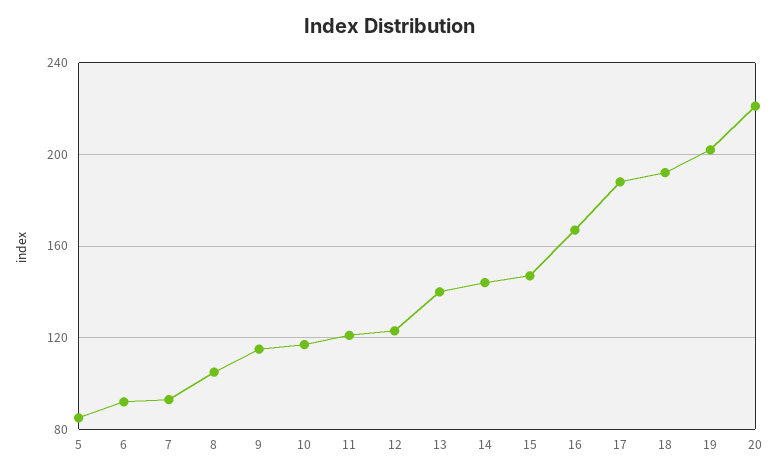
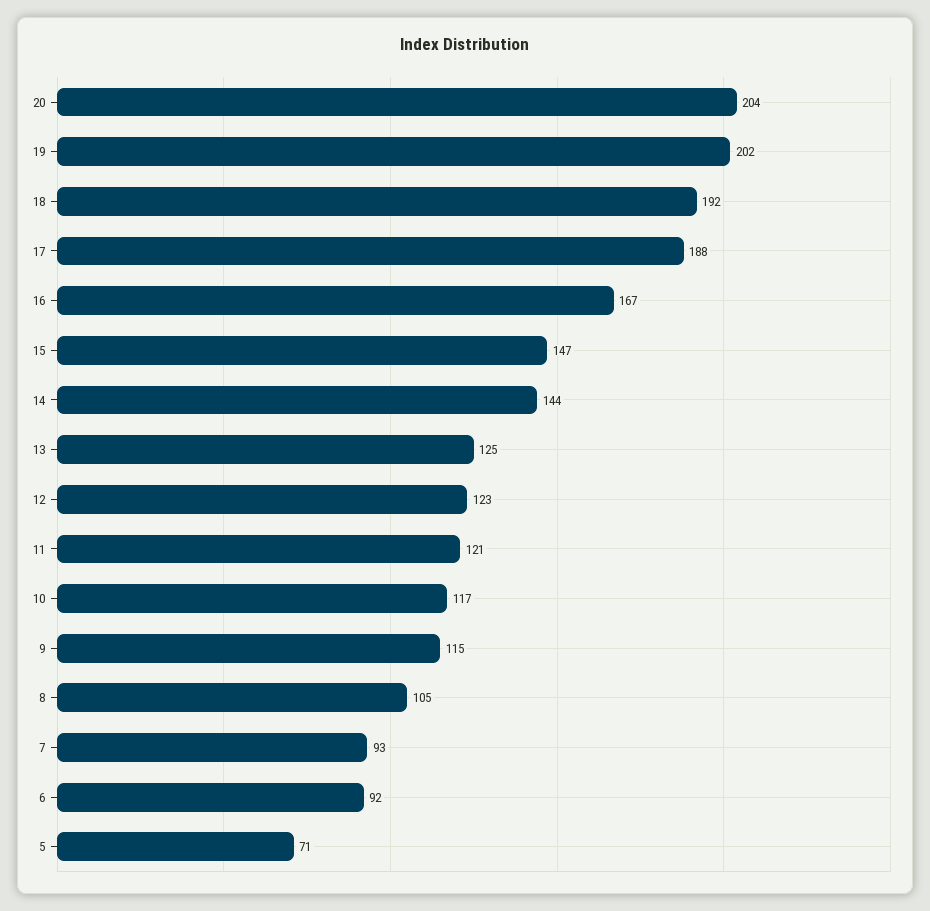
5: 85 -> 71
13: 140 -> 125
20: 220 -> 204

